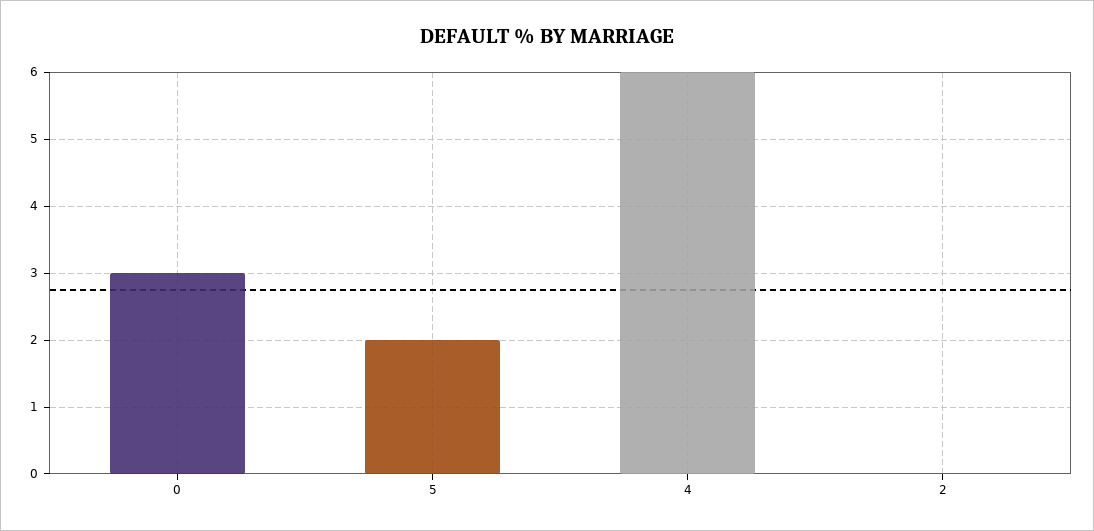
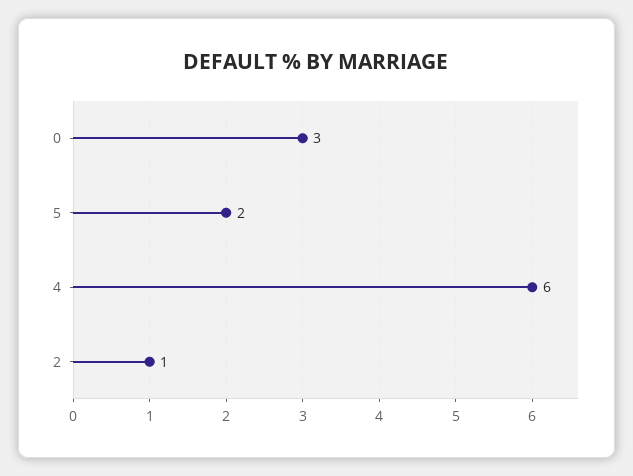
2: 0 -> 1

